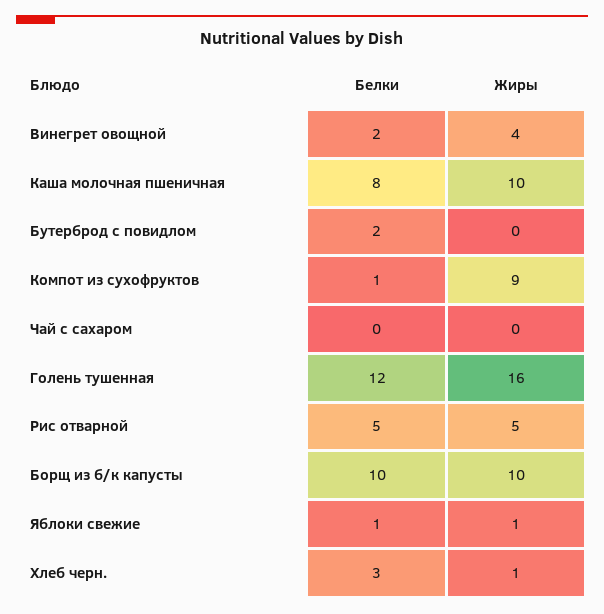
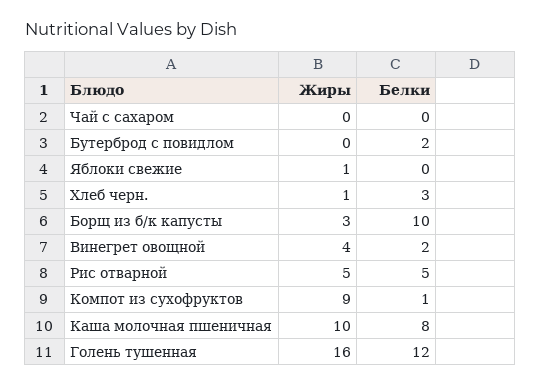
Жиры, Борщ из б/к капусты: 10 -> 3
Белки, Яблоки свежие: 1 -> 0

